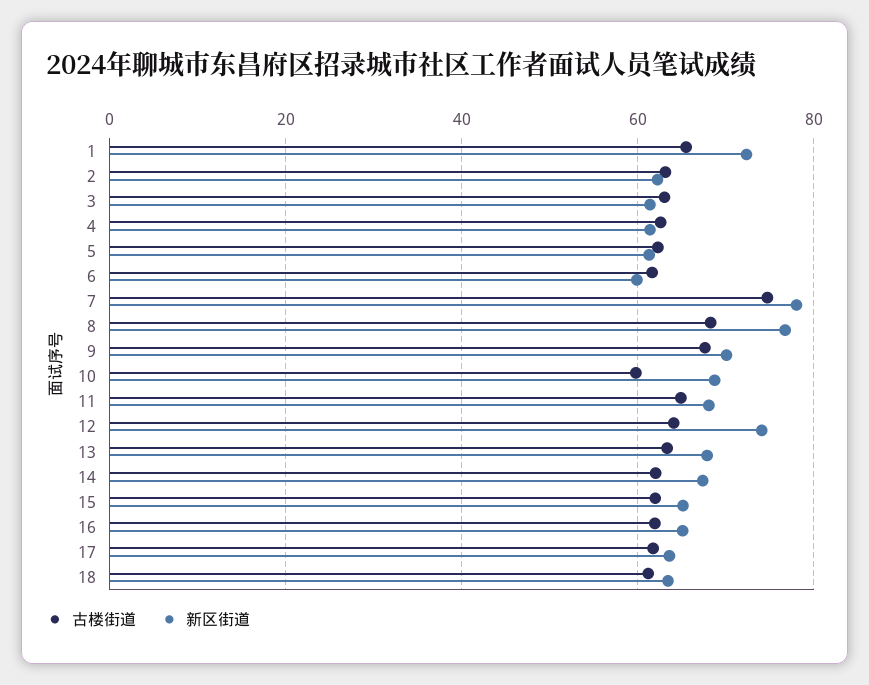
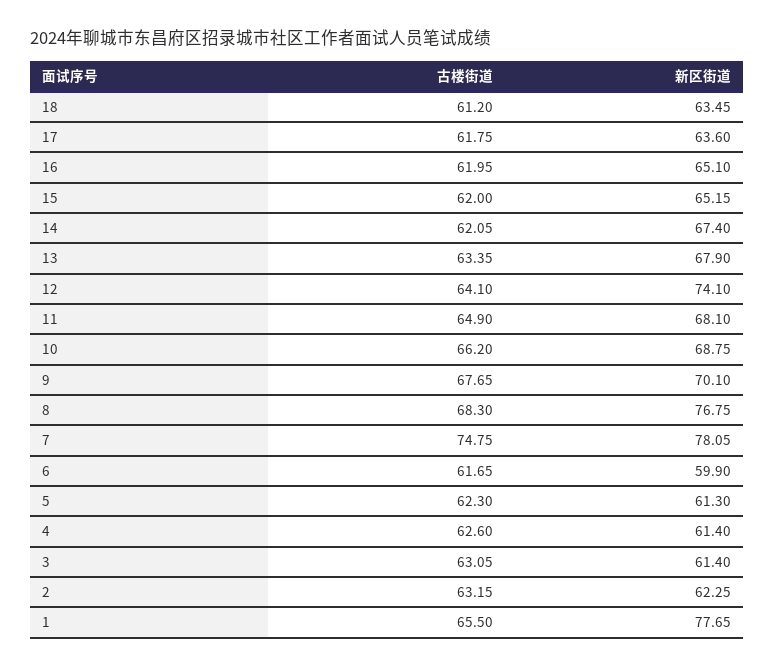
新区街道, 1: 72 -> 77.65
古楼街道, 10: 60 -> 66.2

